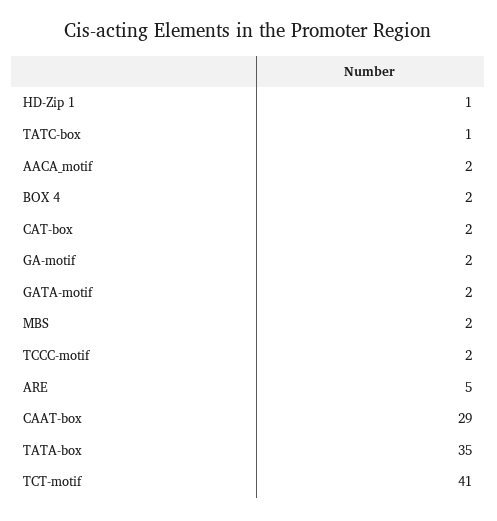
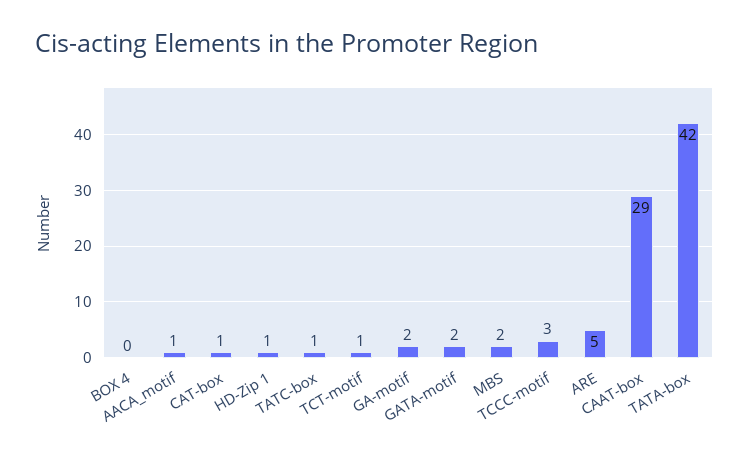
AACA_motif: 2 -> 1
BOX 4: 2 -> 0
CAT-box: 2 -> 1
TCCC-motif: 2 -> 3
TATA-box: 35 -> 42
TCT-motif: 41 -> 1

